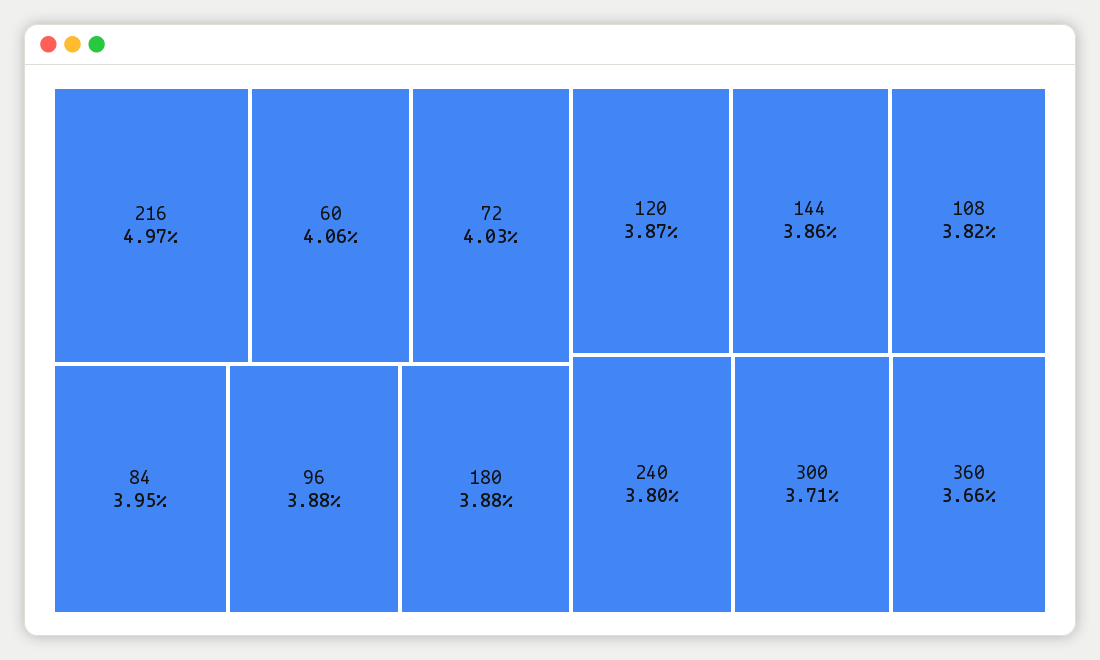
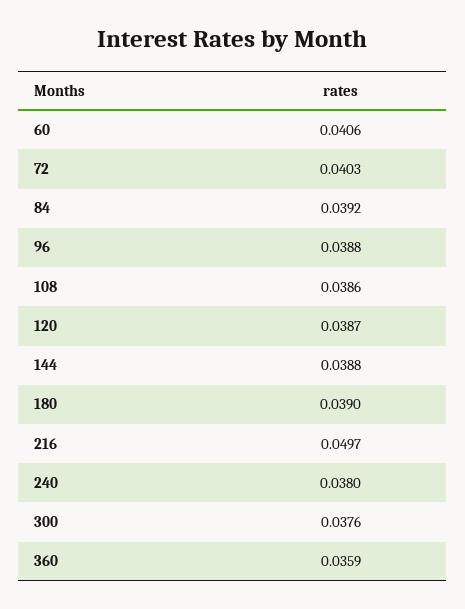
84: 0.0395 -> 0.0392
180: 0.0388 -> 0.039
144: 0.0386 -> 0.0388
108: 0.0382 -> 0.0386
300: 0.0371 -> 0.0376
360: 0.0366 -> 0.0359

